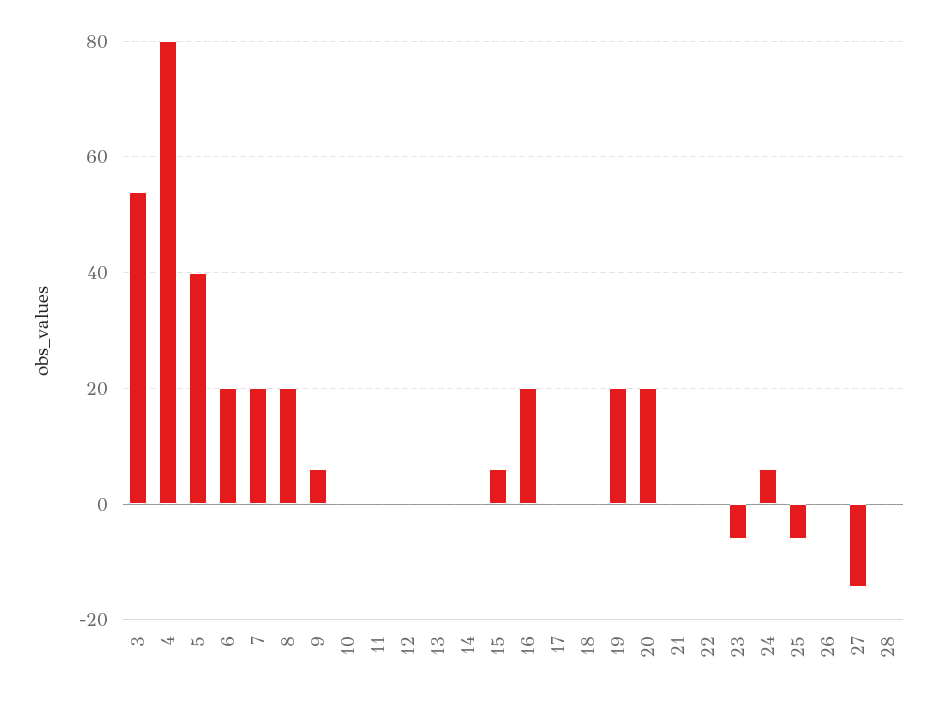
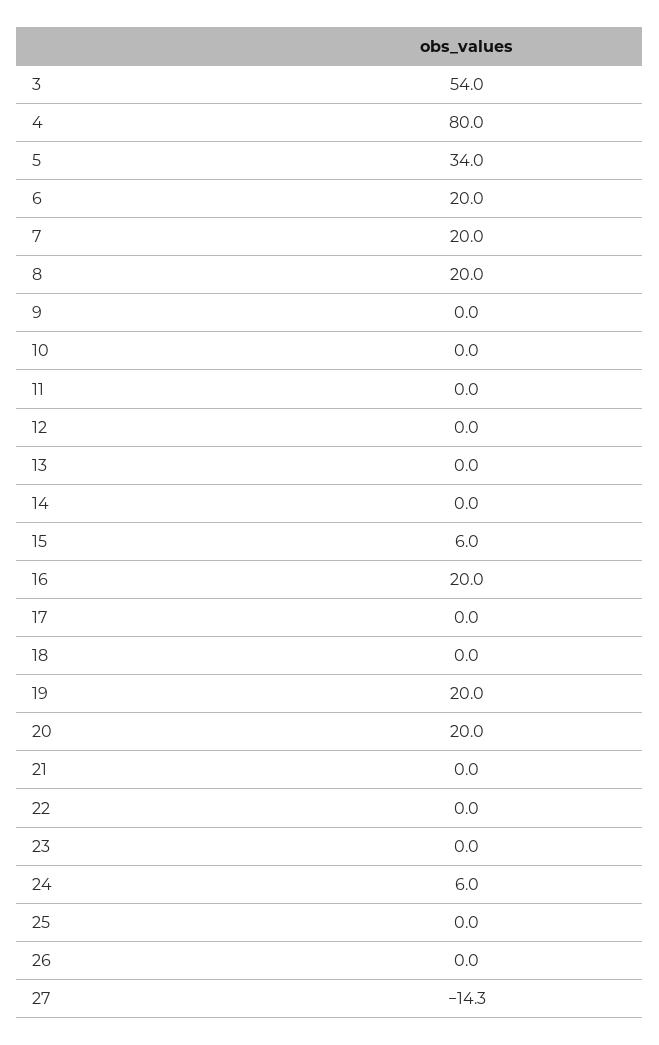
5: 40 -> 34
9: 6 -> 0
23: -6 -> 0
25: -6 -> 0
28: 0 -> none

